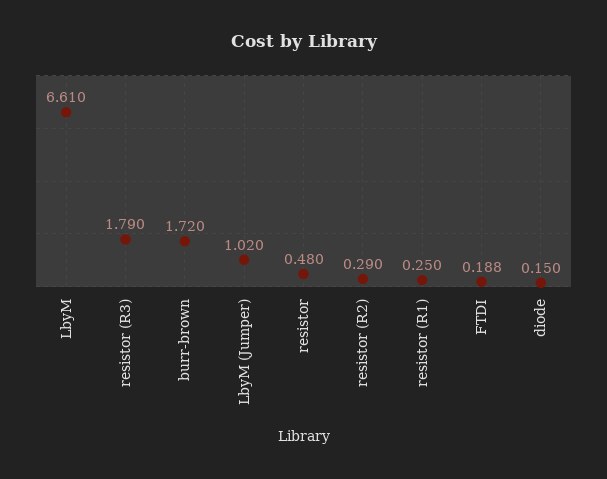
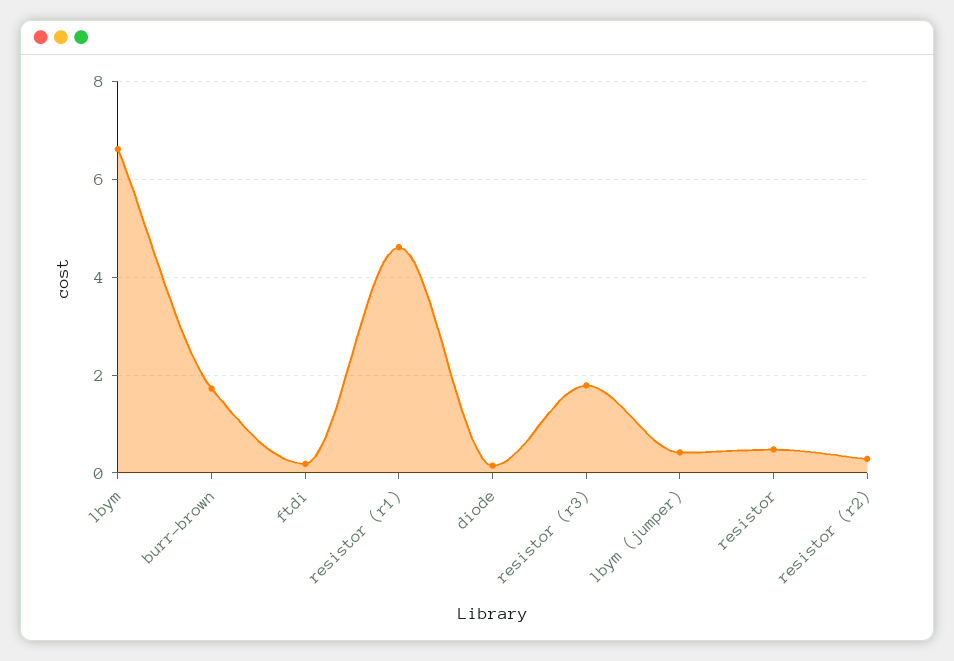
LbyM (Jumper): 1.02 -> 0.4
resistor (R1): 0.25 -> 4.6

